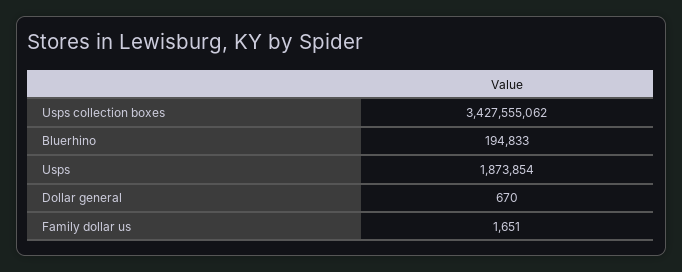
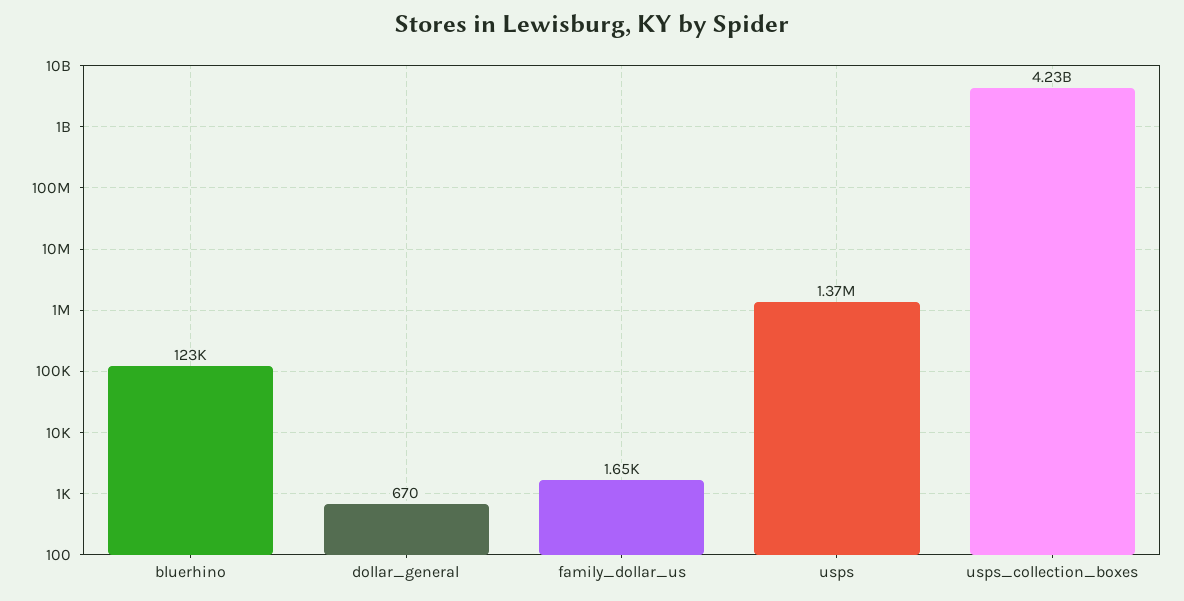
Usps collection boxes: 3427555062 -> 4230000000
Bluerhino: 194833 -> 123000
Usps: 1873854 -> 1370000

